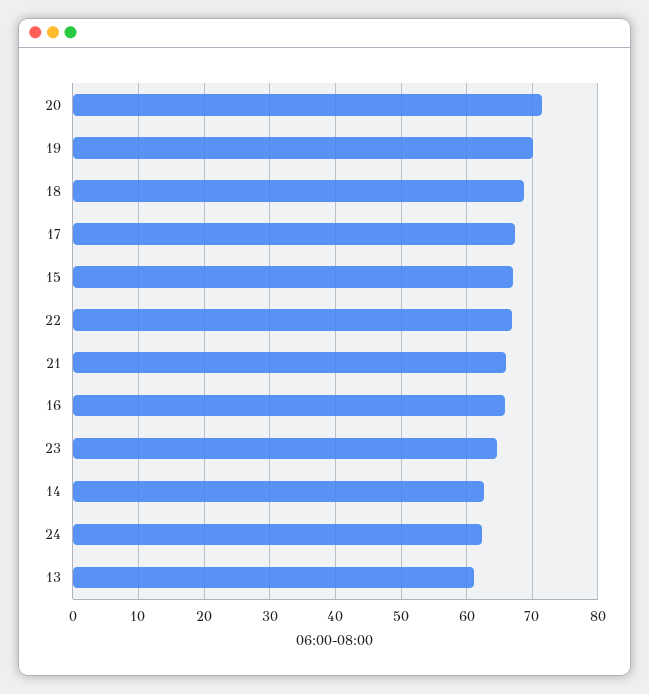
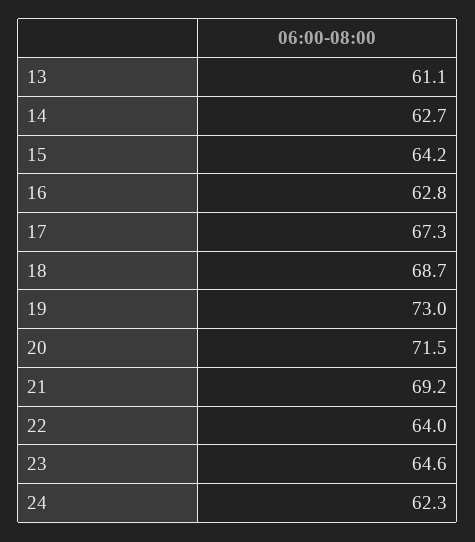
19: 70 -> 73
15: 67 -> 64.2
22: 67 -> 64
21: 66 -> 69.2
16: 66 -> 62.8

